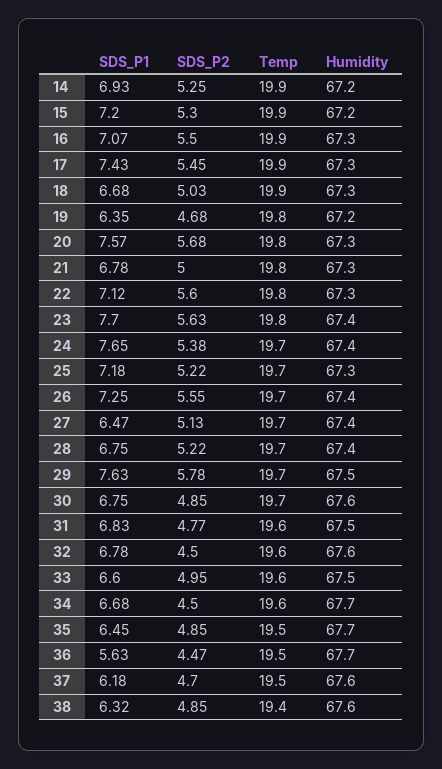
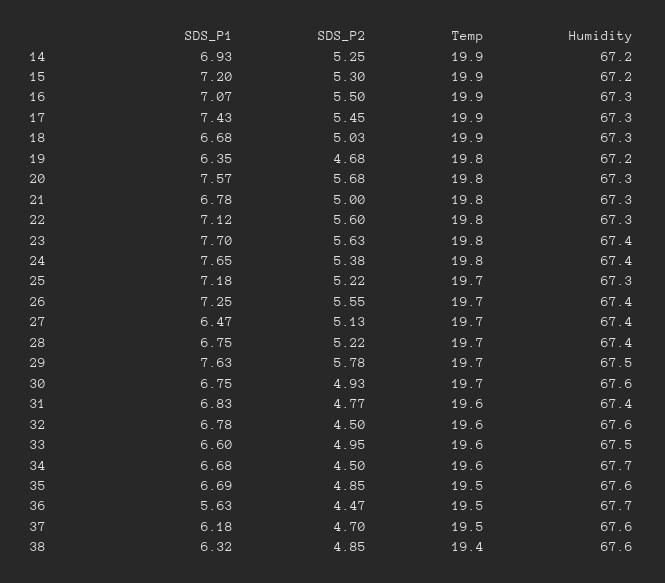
Temp, 24: 19.7 -> 19.8
SDS_P2, 30: 4.85 -> 4.93
Humidity, 31: 67.5 -> 67.4
SDS_P1, 35: 6.45 -> 6.69
Humidity, 35: 67.7 -> 67.6

